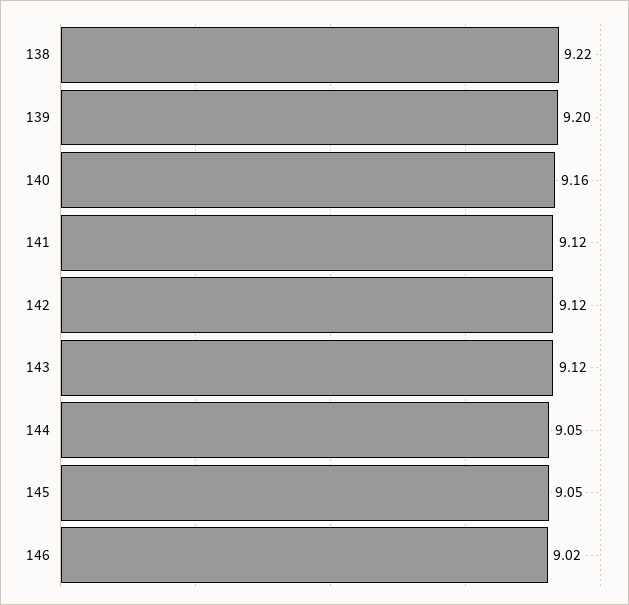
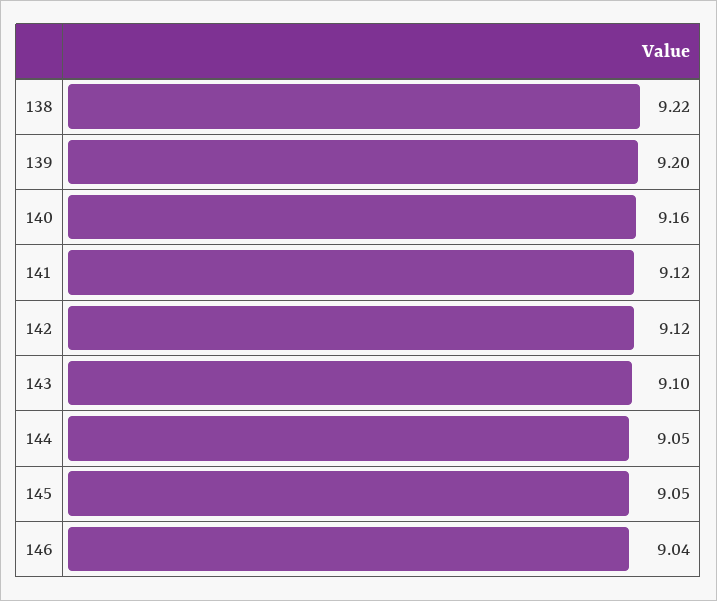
143: 9.12 -> 9.1
146: 9.02 -> 9.04

